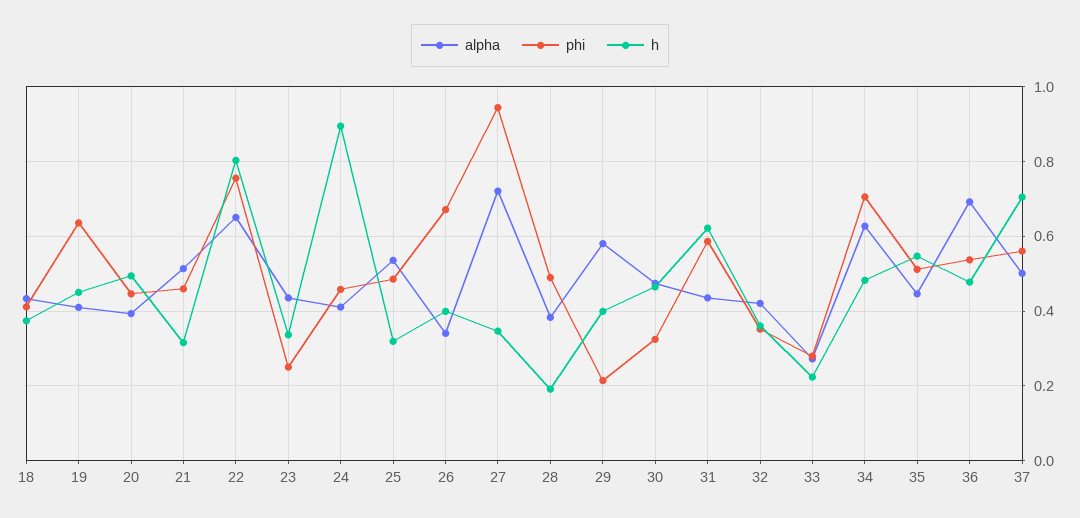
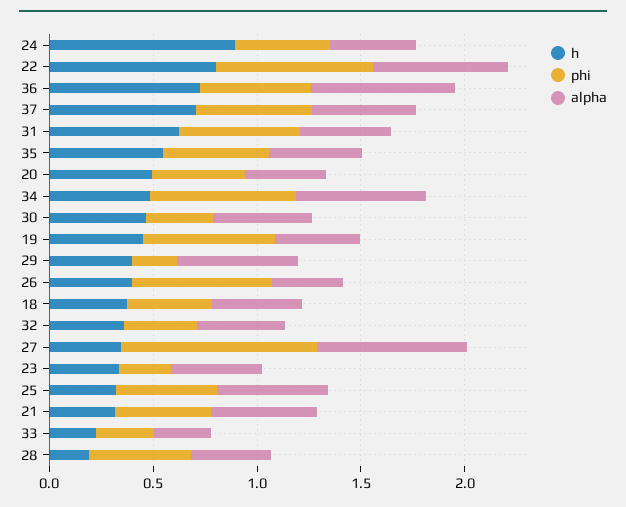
h, 36: 0.48 -> 0.7

